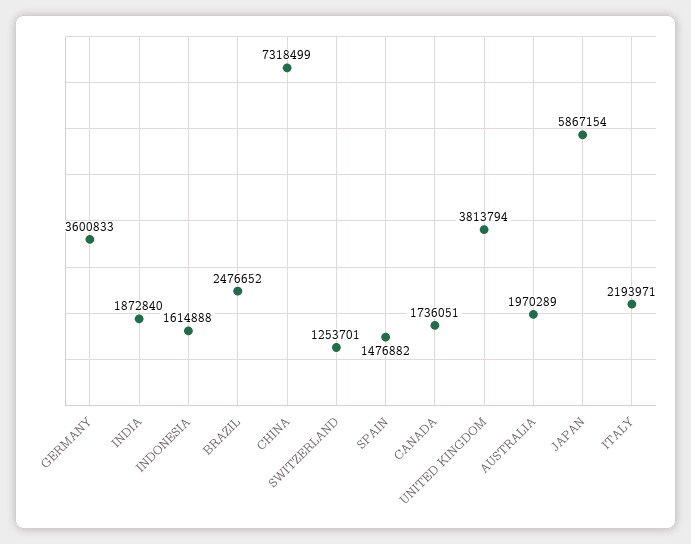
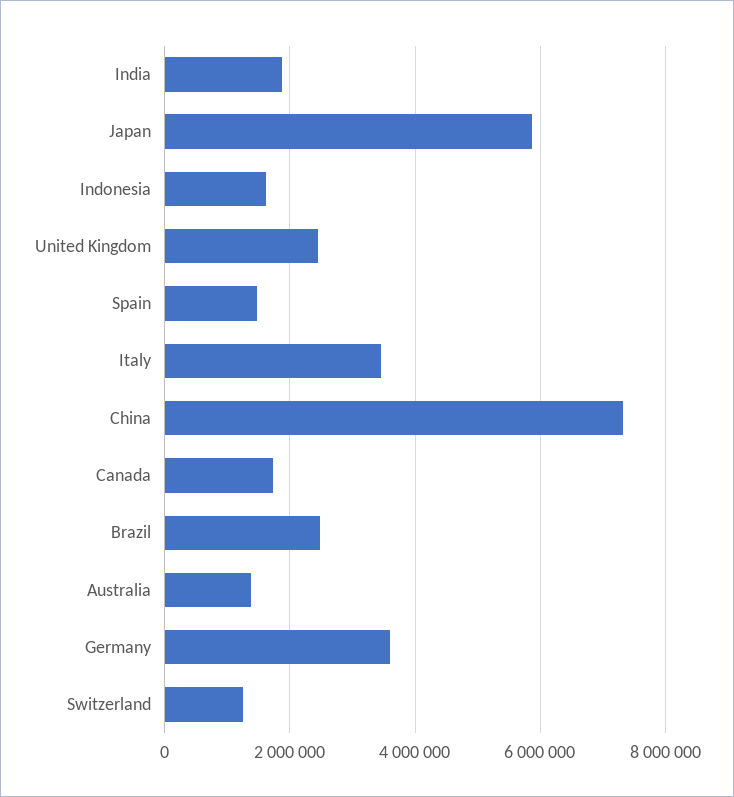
UNITED KINGDOM: 3813794 -> 2400000
AUSTRALIA: 1970289 -> 1400000
ITALY: 2193971 -> 3400000

